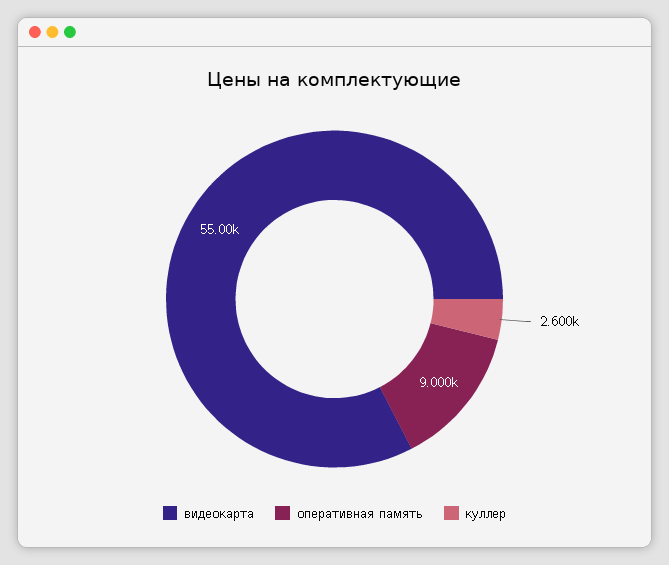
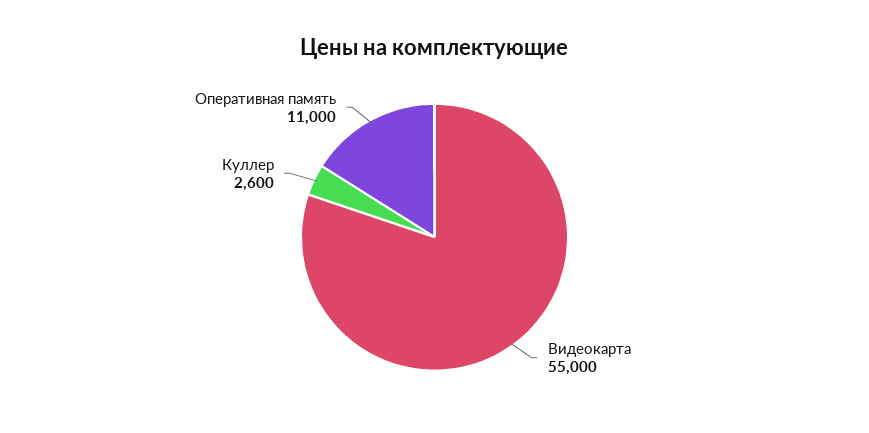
оперативная память: 9000 -> 11000

